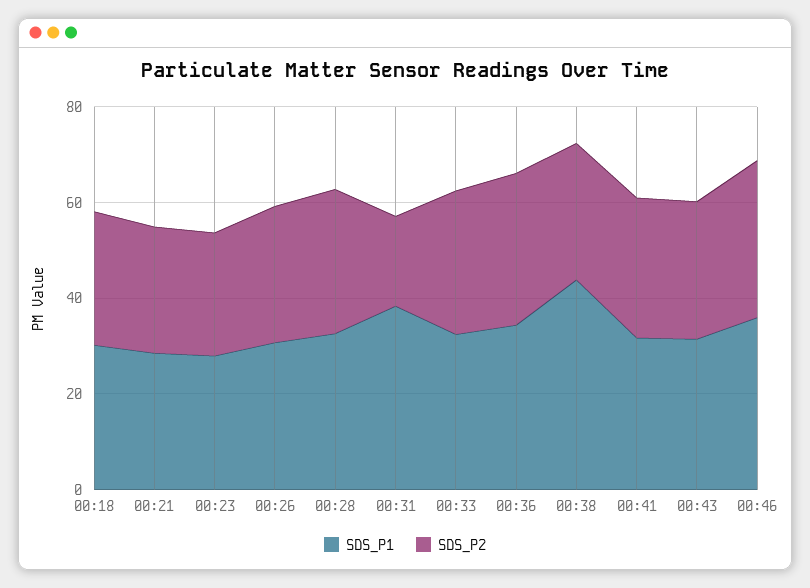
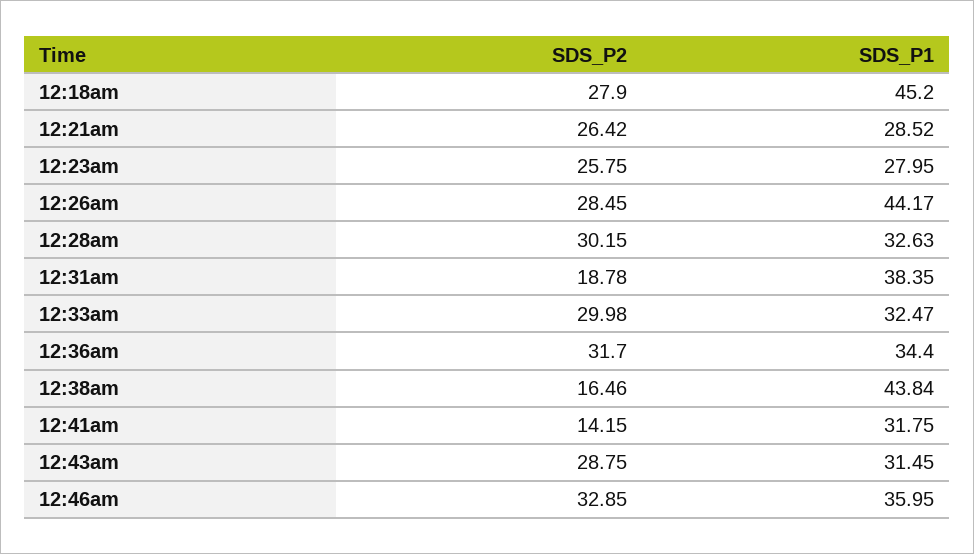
SDS_P1, 00:18: 30 -> 45.2
SDS_P1, 00:26: 30 -> 44.17
SDS_P2, 00:38: 30 -> 16.46
SDS_P2, 00:41: 30 -> 14.15

